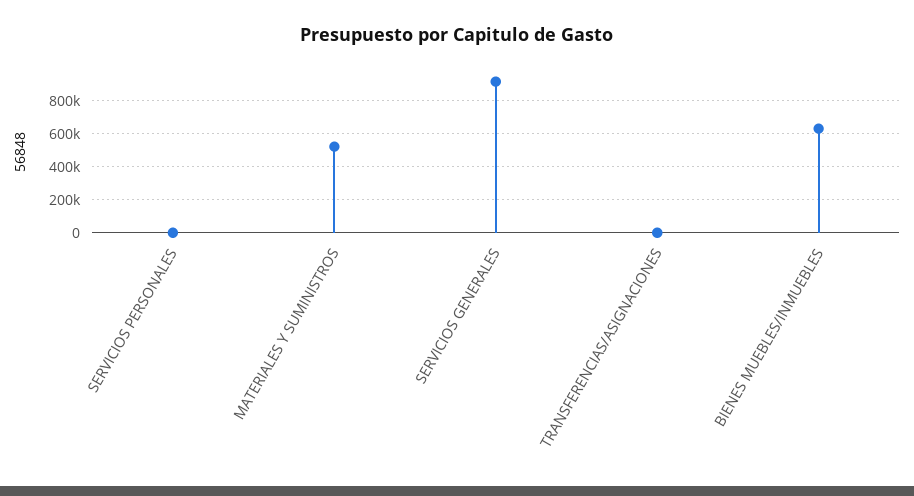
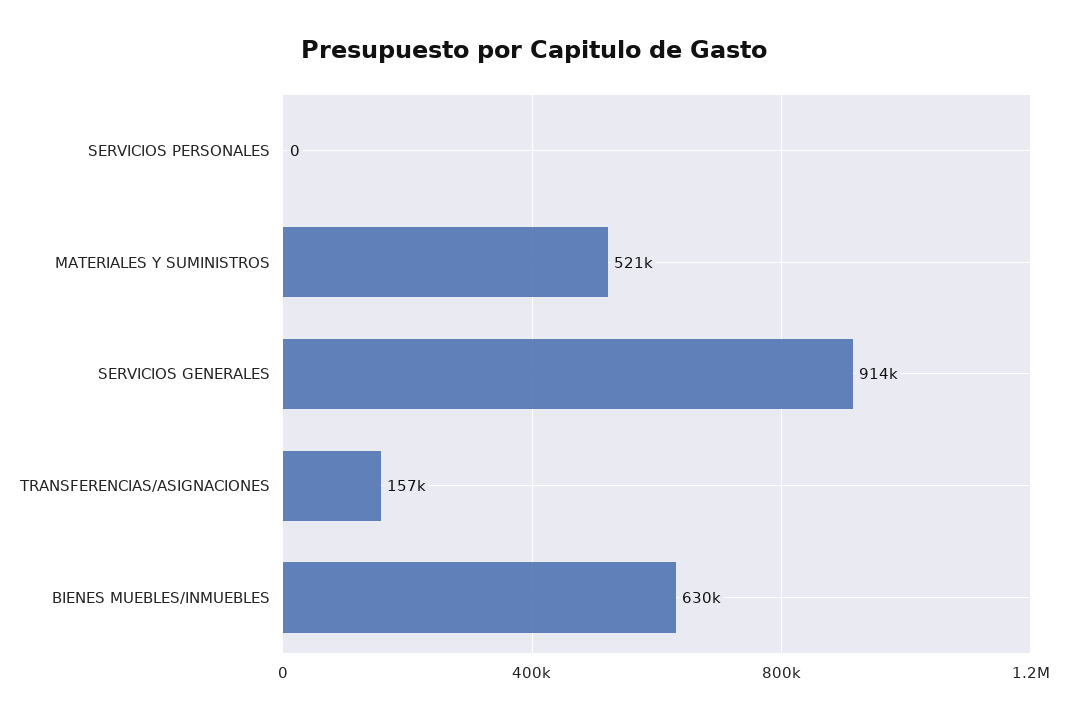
TRANSFERENCIAS/ASIGNACIONES: 0 -> 157000

